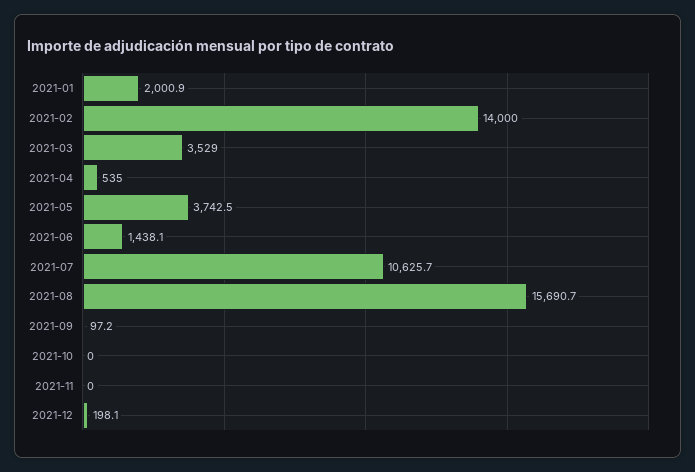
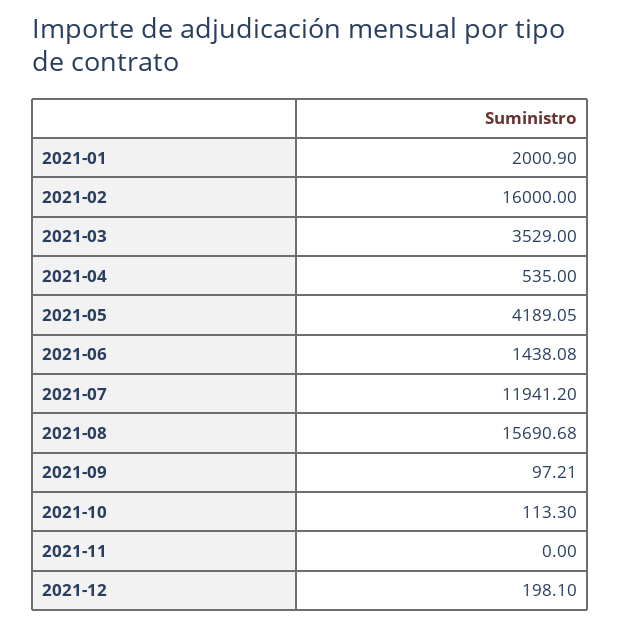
2021-02: 14000 -> 16000
2021-05: 3742.5 -> 4189.05
2021-07: 10625.7 -> 11941.2
2021-10: 0 -> 113.3

